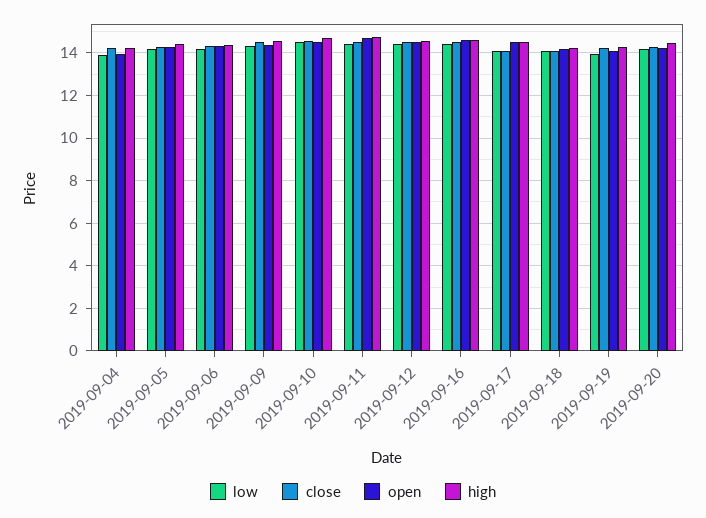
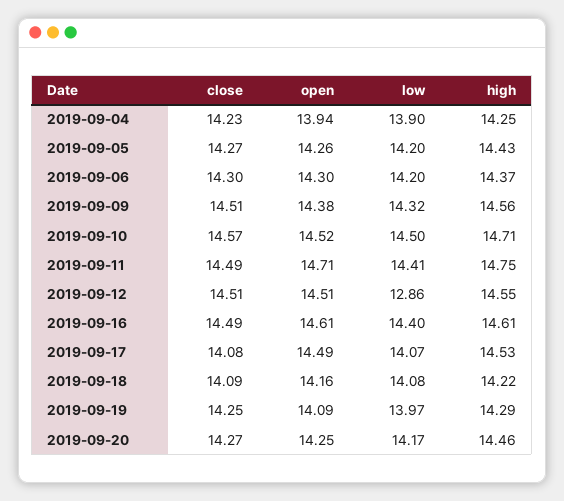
low, 2019-09-12: 14.5 -> 12.86

